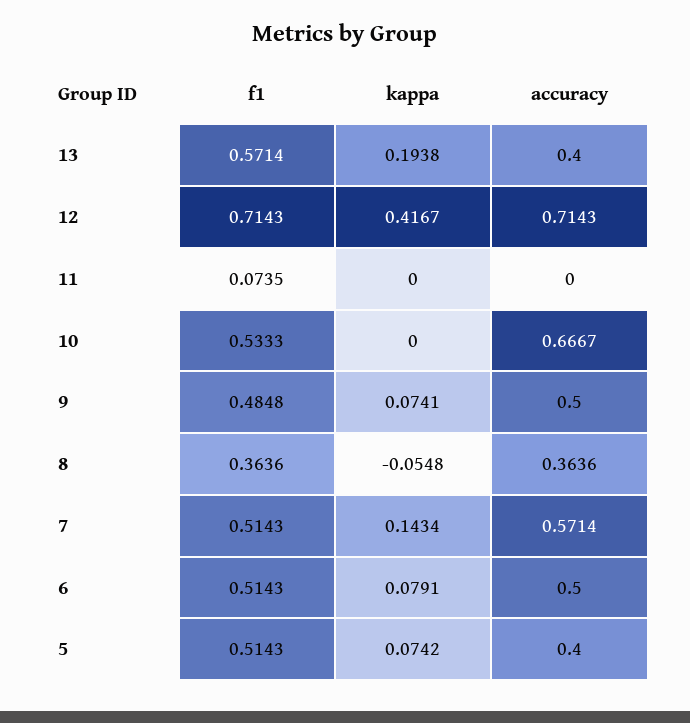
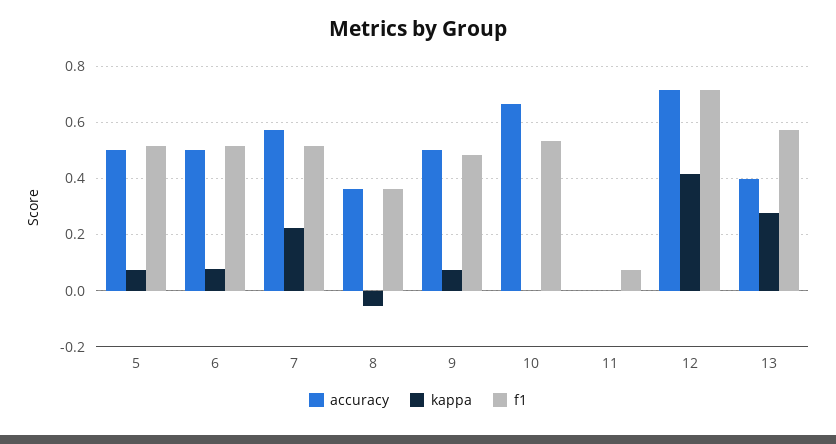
kappa, 13: 0.1938 -> 0.275
kappa, 7: 0.1434 -> 0.225
accuracy, 5: 0.4 -> 0.5

